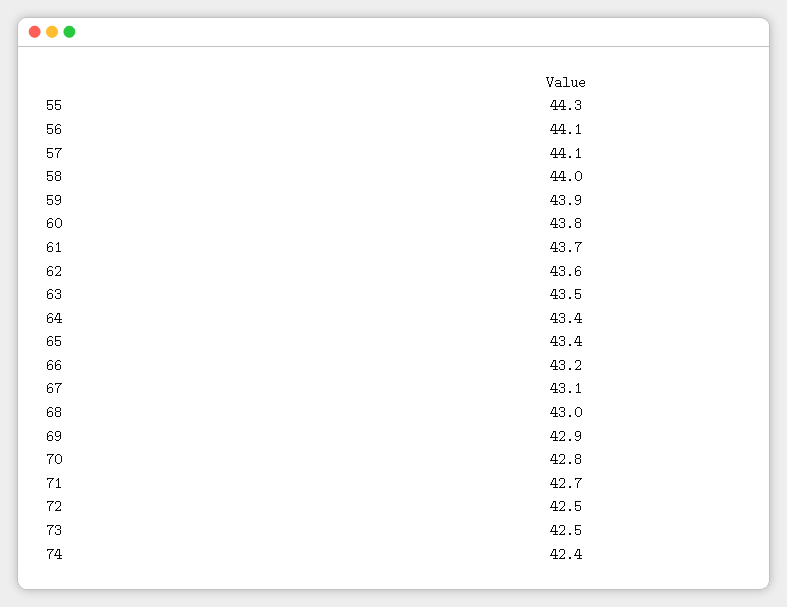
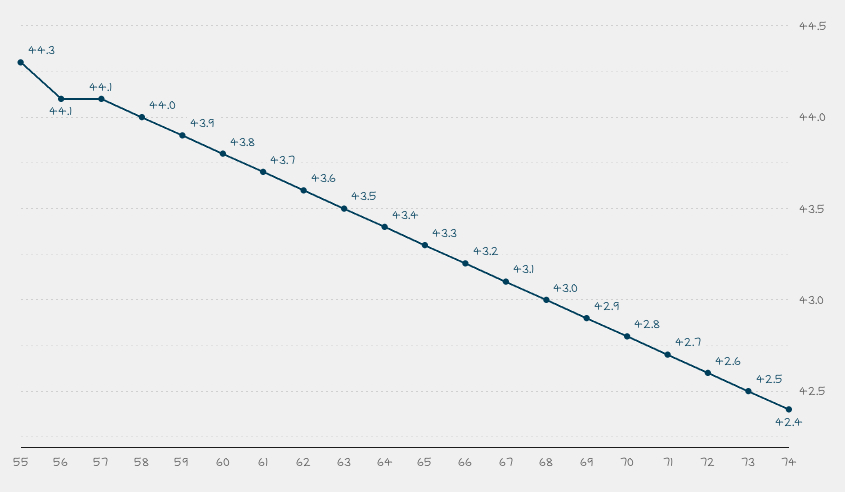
65: 43.4 -> 43.3
72: 42.5 -> 42.6

